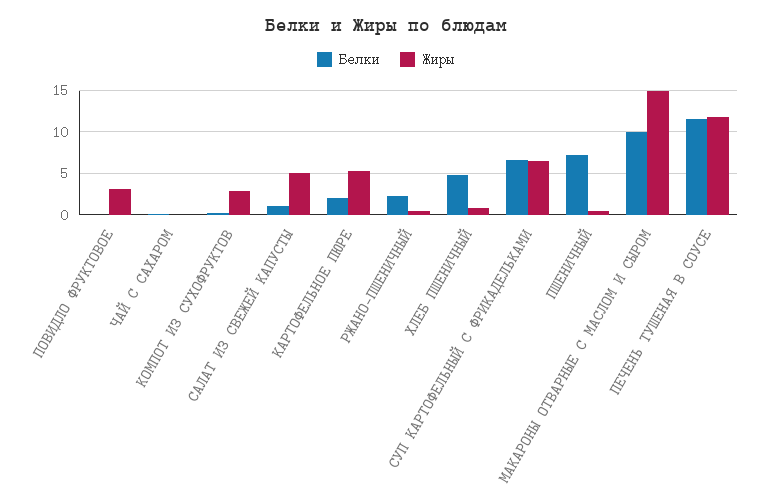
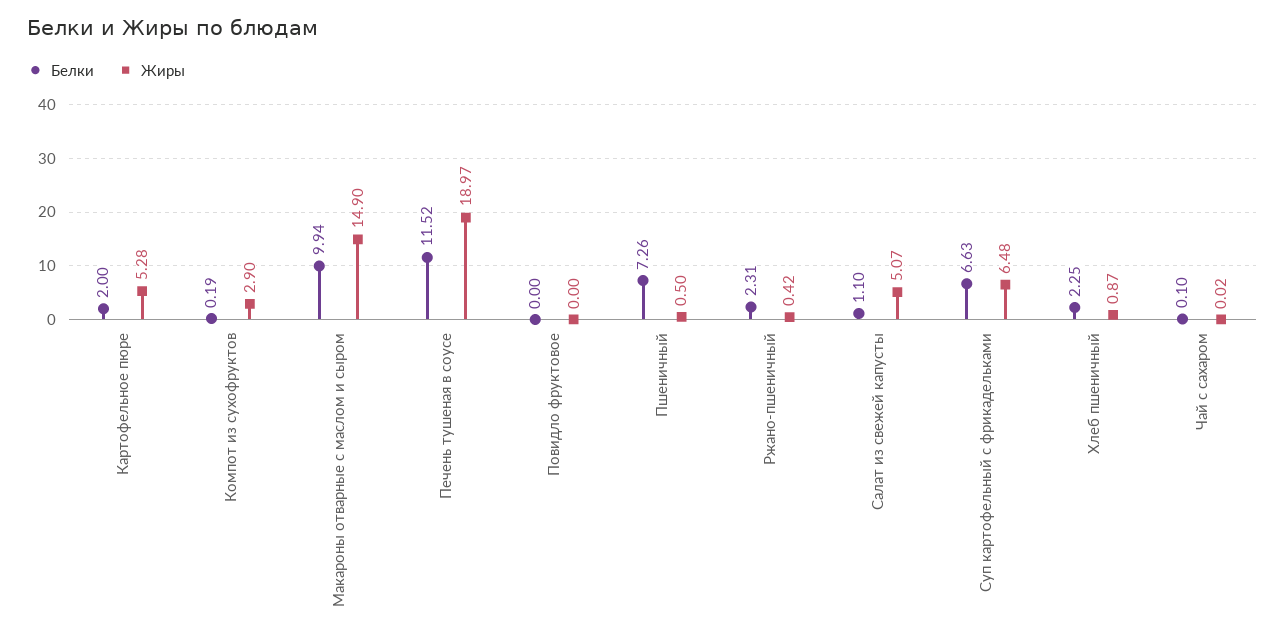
Жиры, ПОВИДЛО ФРУКТОВОЕ: 3 -> 0
Белки, ХЛЕБ ПШЕНИЧНЫЙ: 5 -> 2.25
Жиры, ПЕЧЕНЬ ТУШЕНАЯ В СОУСЕ: 12 -> 18.97

